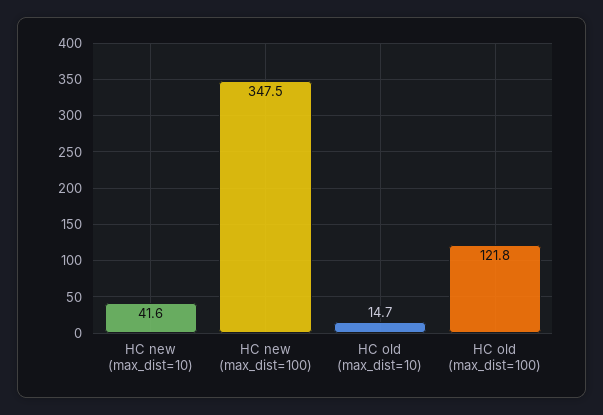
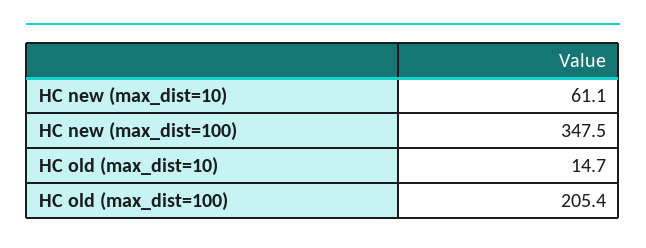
HC new (max_dist=10): 41.6 -> 61.1
HC old (max_dist=100): 121.8 -> 205.4

